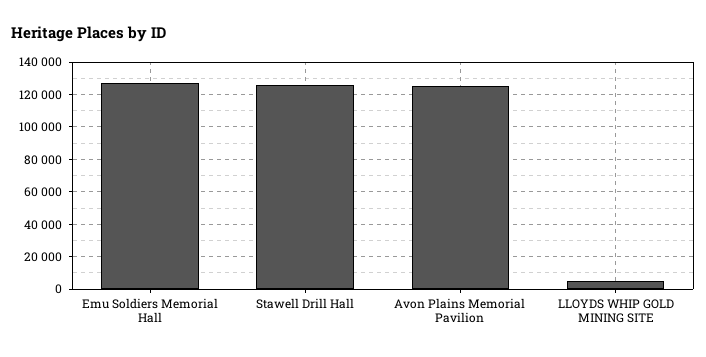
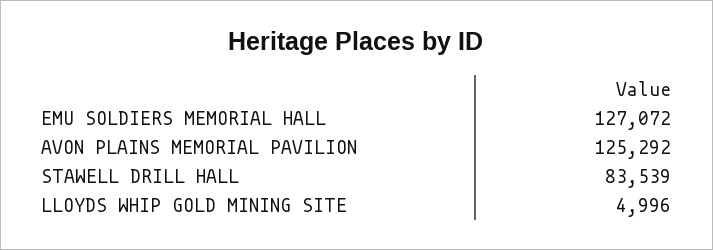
Stawell Drill Hall: 125000 -> 83539

